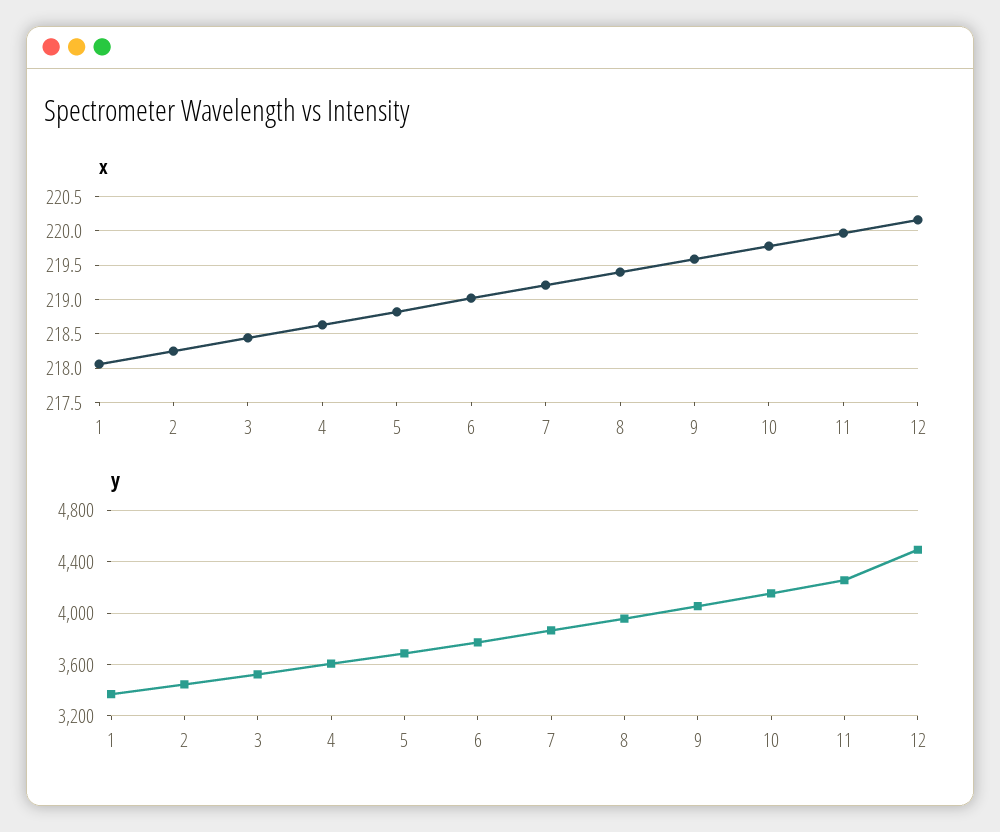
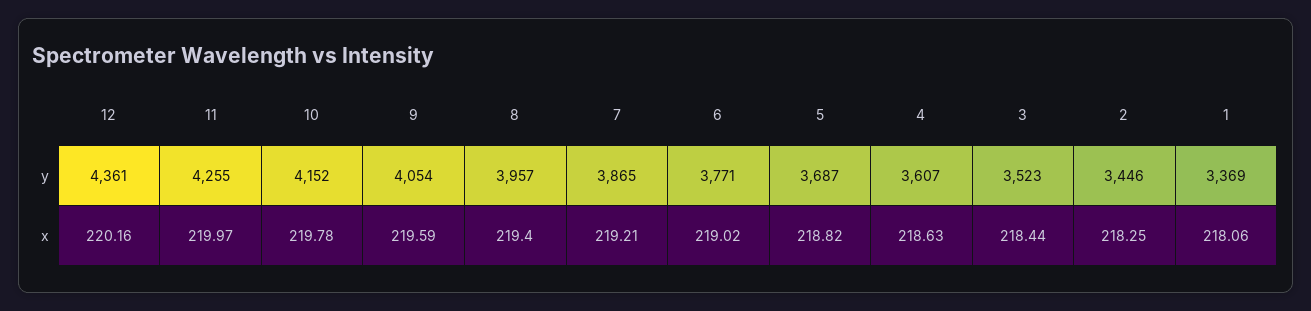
y, 12: 4500 -> 4361

